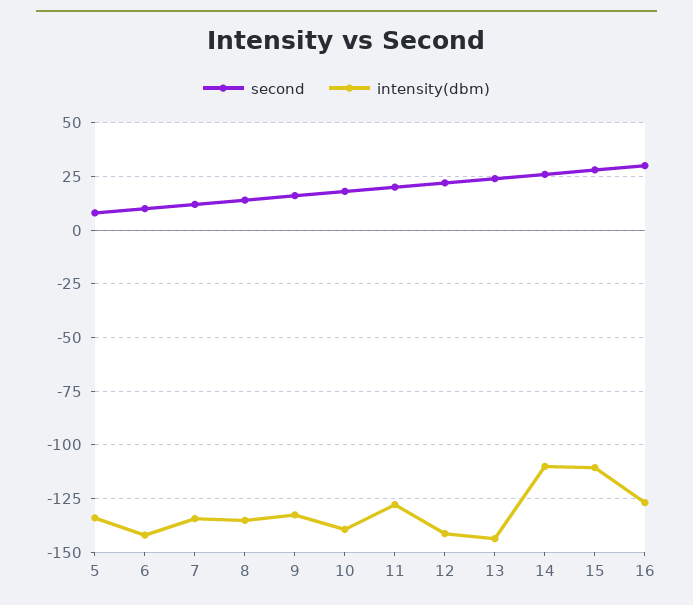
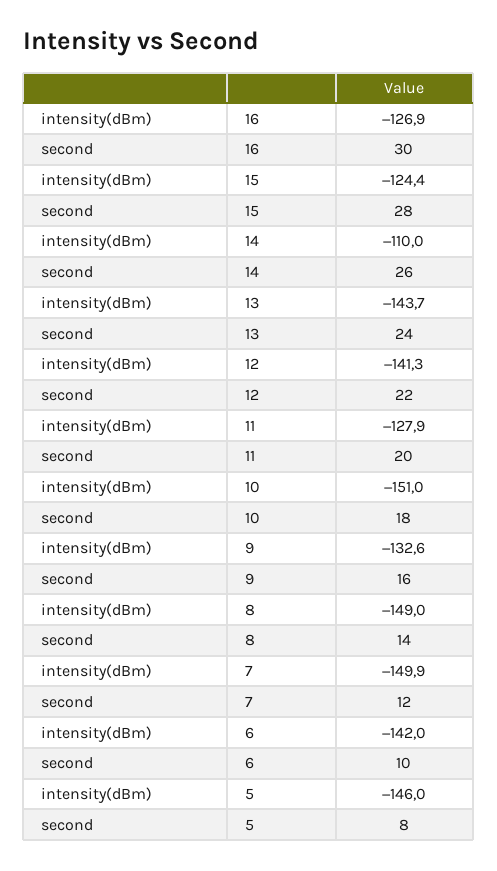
intensity(dbm), 5: -135 -> -146
intensity(dbm), 7: -135 -> -149.9
intensity(dbm), 8: -135 -> -149
intensity(dbm), 10: -140 -> -151
intensity(dbm), 15: -110 -> -124.4

